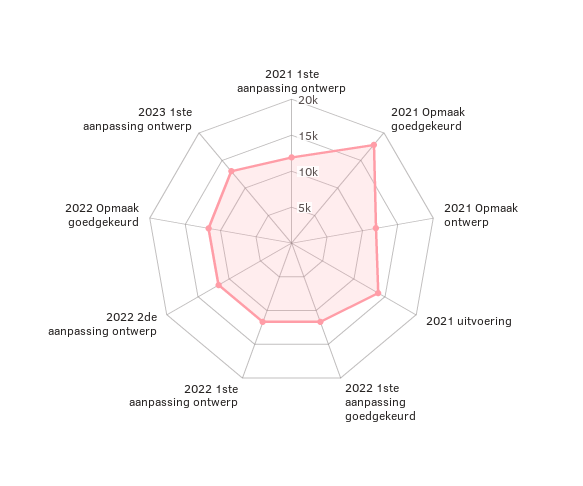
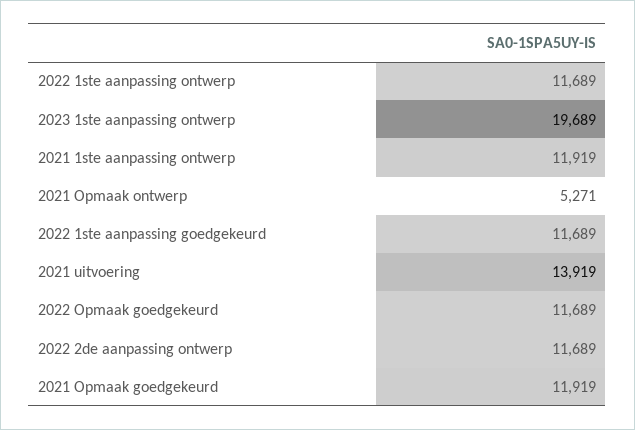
2021 Opmaak goedgekeurd: 17500 -> 11919
2021 Opmaak ontwerp: 12500 -> 5271
2023 1ste aanpassing ontwerp: 12500 -> 19689

